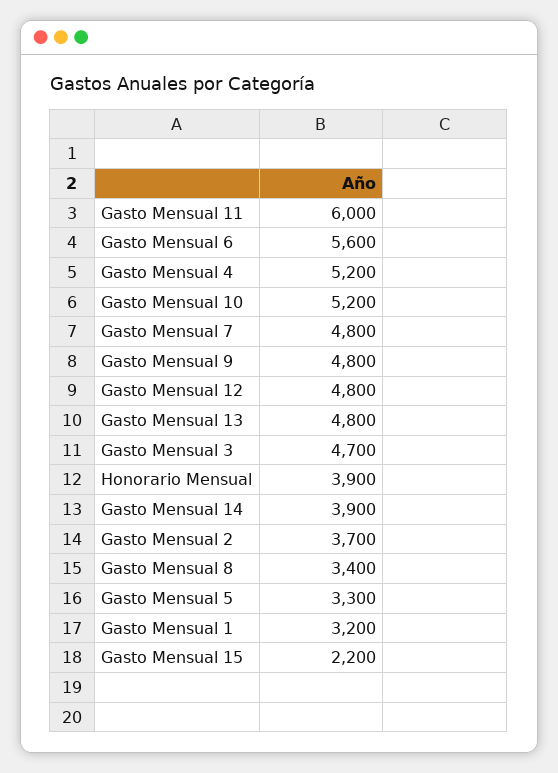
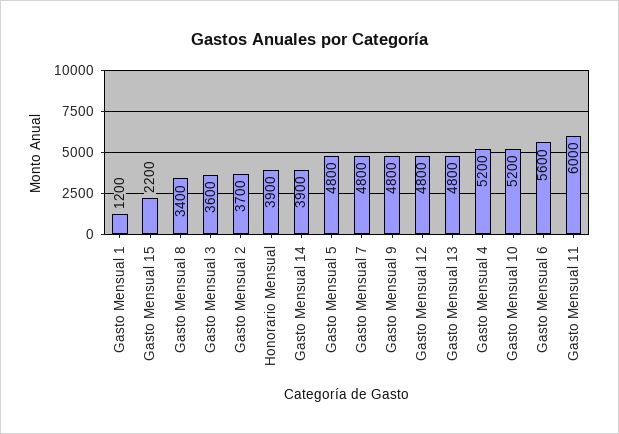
Gasto Mensual 3: 4700 -> 3600
Gasto Mensual 5: 3300 -> 4800
Gasto Mensual 1: 3200 -> 1200

